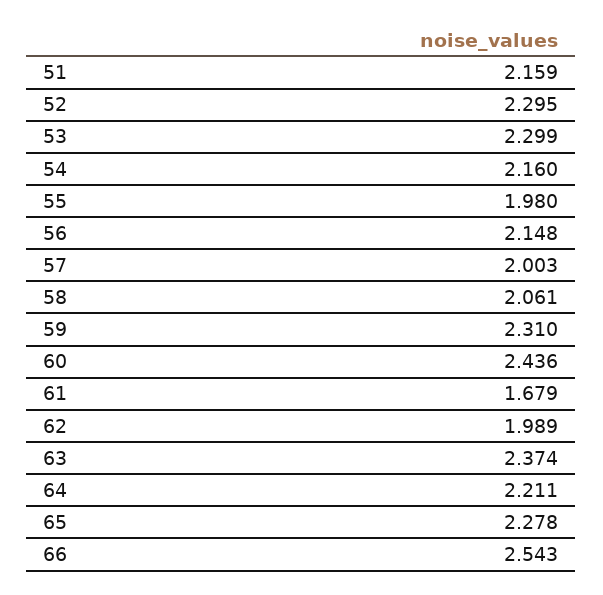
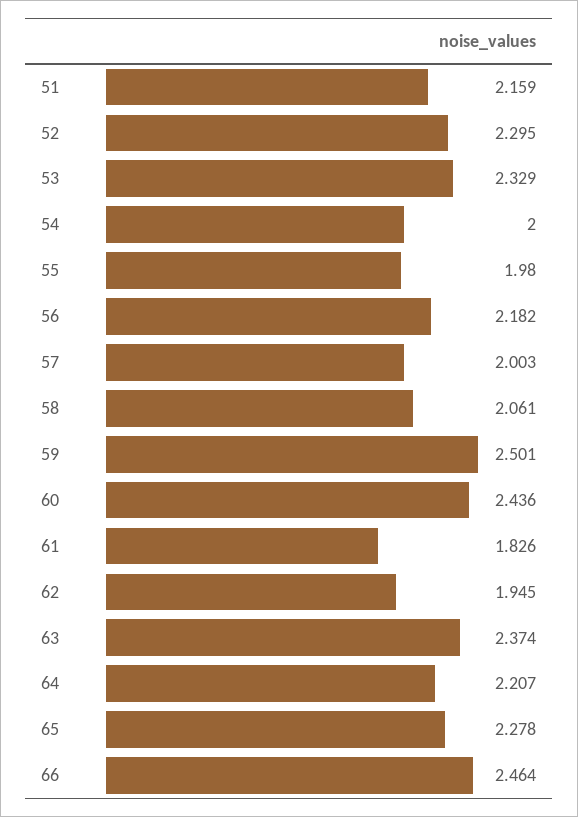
53: 2.299 -> 2.329
54: 2.16 -> 2
56: 2.148 -> 2.182
59: 2.31 -> 2.501
61: 1.679 -> 1.826
62: 1.989 -> 1.945
64: 2.211 -> 2.207
66: 2.543 -> 2.464

